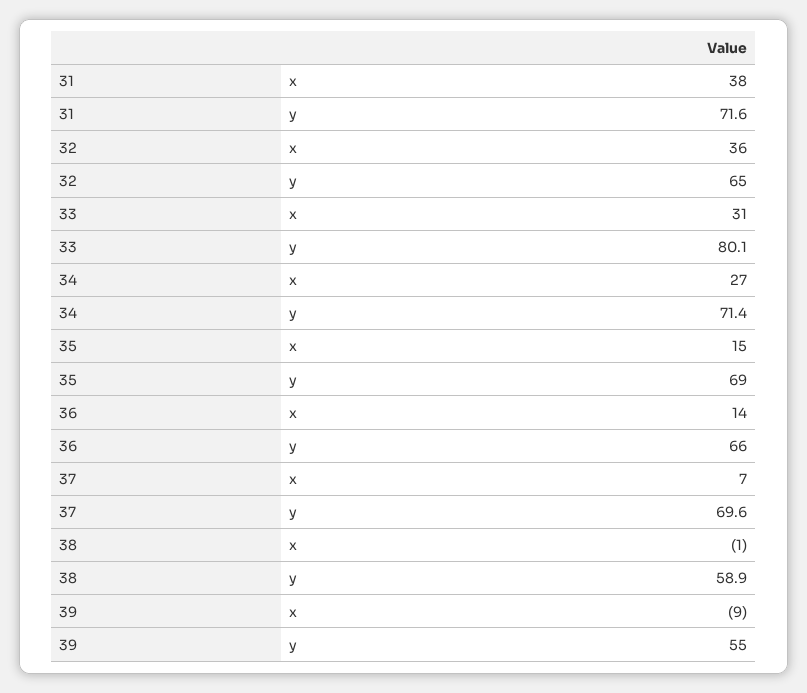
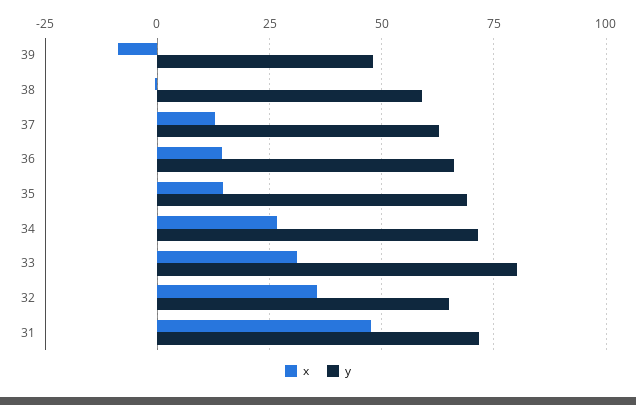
x, 31: 38 -> 47.5
x, 37: 7 -> 12.5
y, 37: 69.6 -> 62.5
y, 39: 55 -> 47.5

